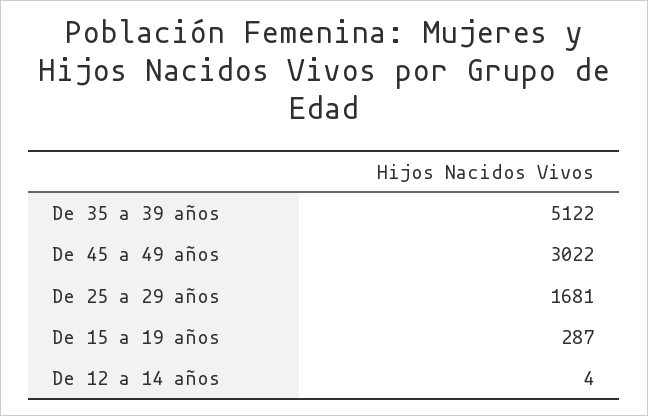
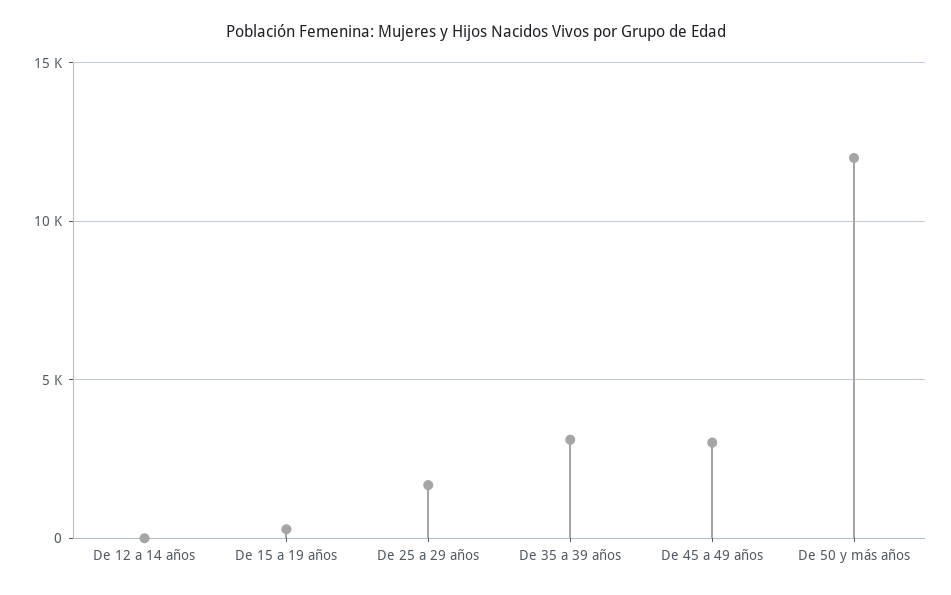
De 35 a 39 años: 5122 -> 3000
De 50 y más años: none -> 12000

